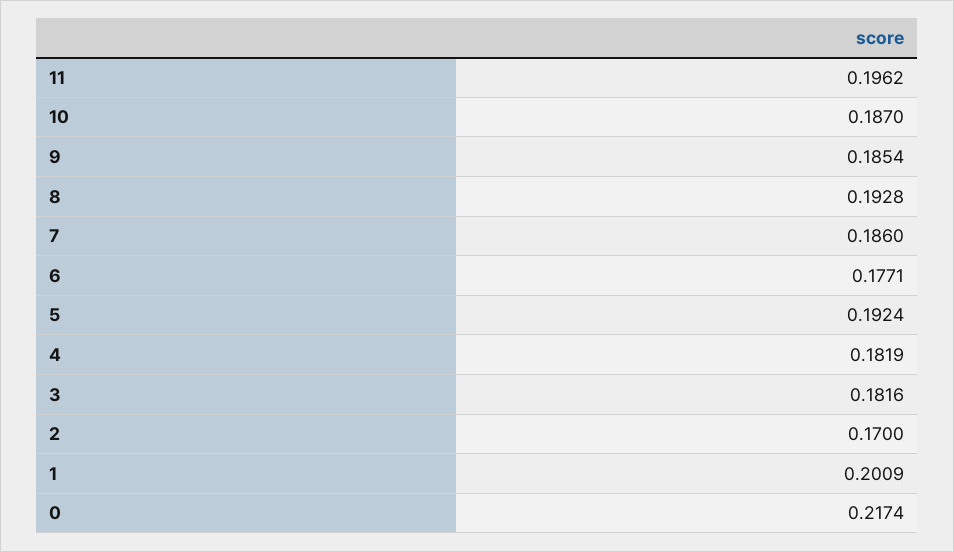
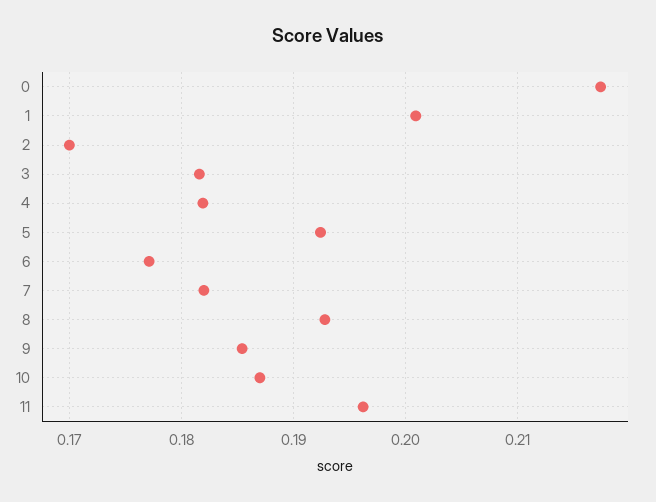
7: 0.186 -> 0.182

